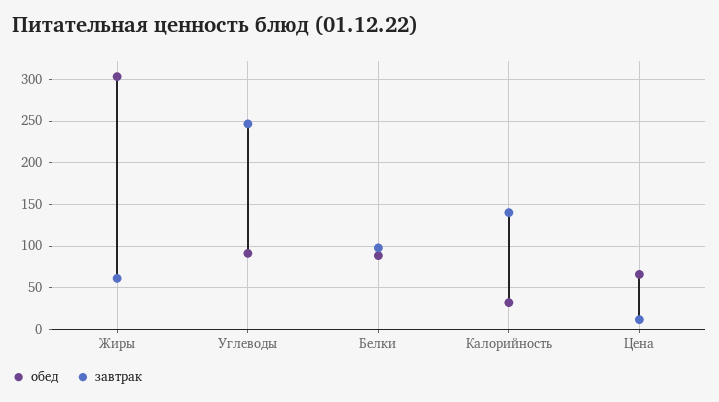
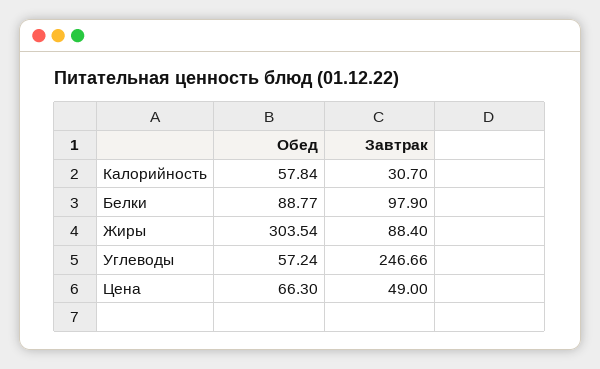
завтрак, Жиры: 60 -> 88.4
обед, Углеводы: 90 -> 57.24
обед, Калорийность: 30 -> 57.84
завтрак, Калорийность: 140 -> 30.7
завтрак, Цена: 10 -> 49

